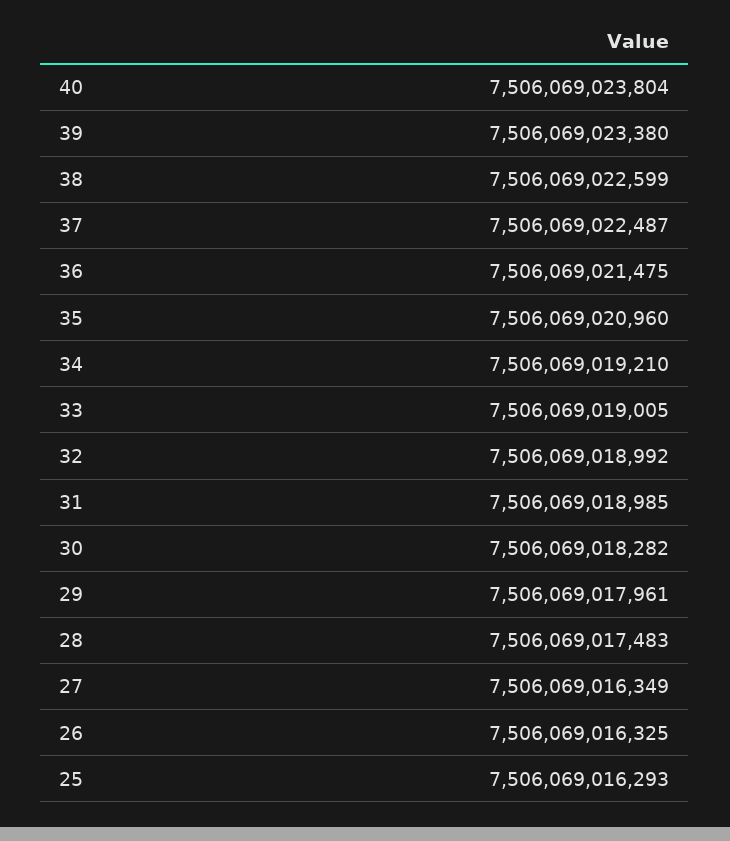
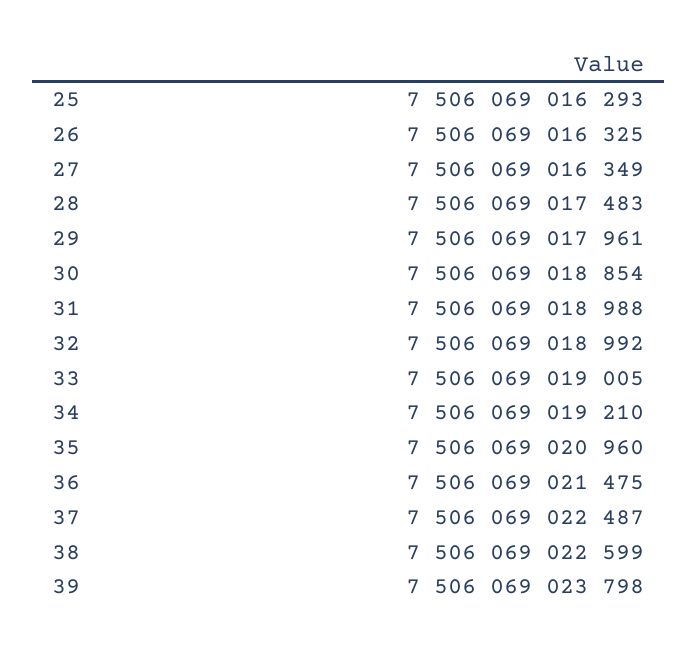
40: 7506069023804 -> none
39: 7506069023380 -> 7506069023798
31: 7506069018985 -> 7506069018988
30: 7506069018282 -> 7506069018854

